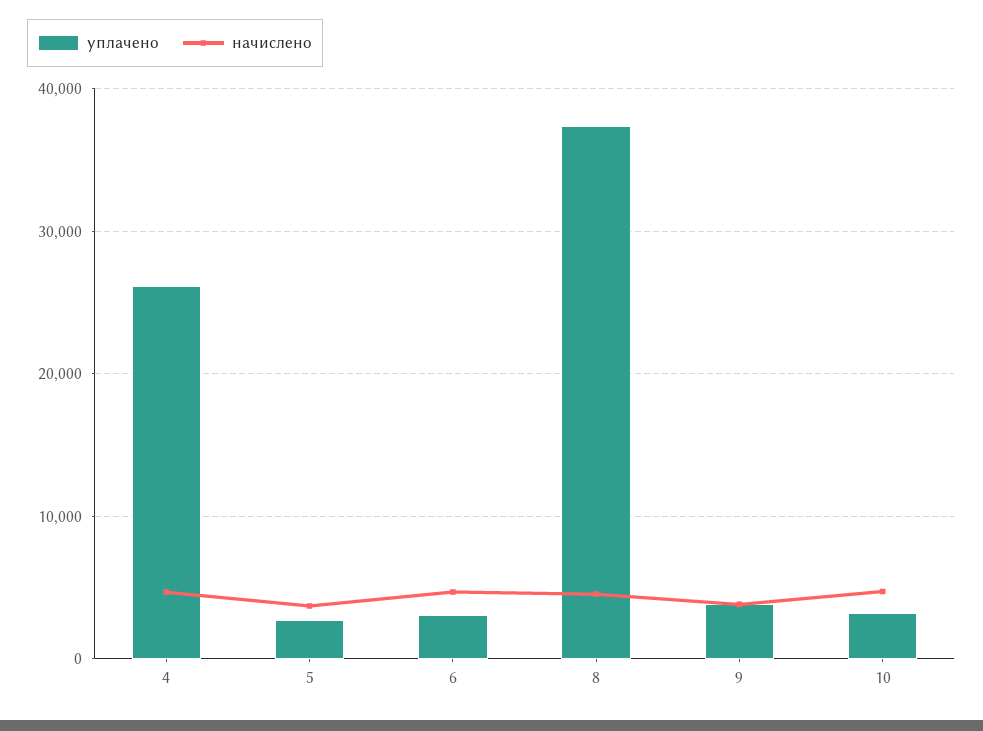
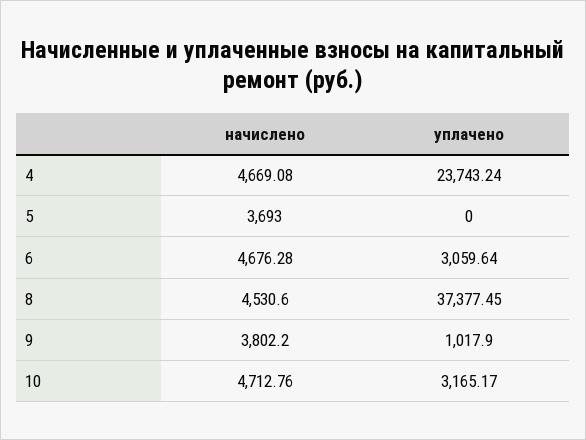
уплачено, 4: 26000 -> 23743.24
уплачено, 5: 3000 -> 0
уплачено, 9: 4000 -> 1017.9

